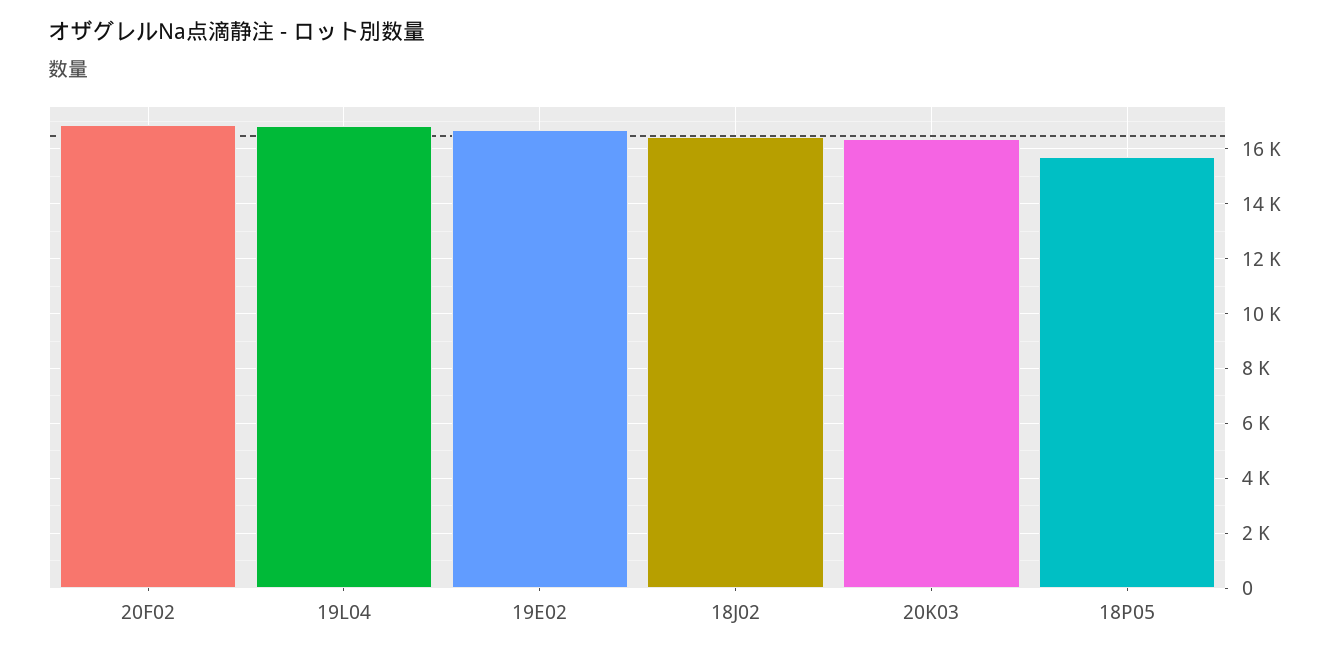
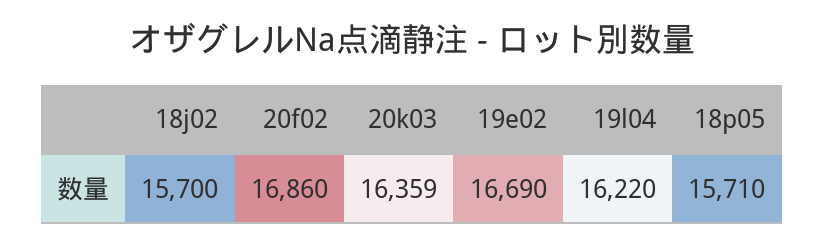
19L04: 16750 -> 16220
18J02: 16500 -> 15700

